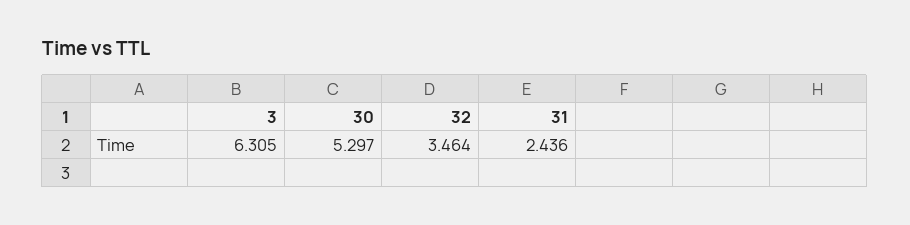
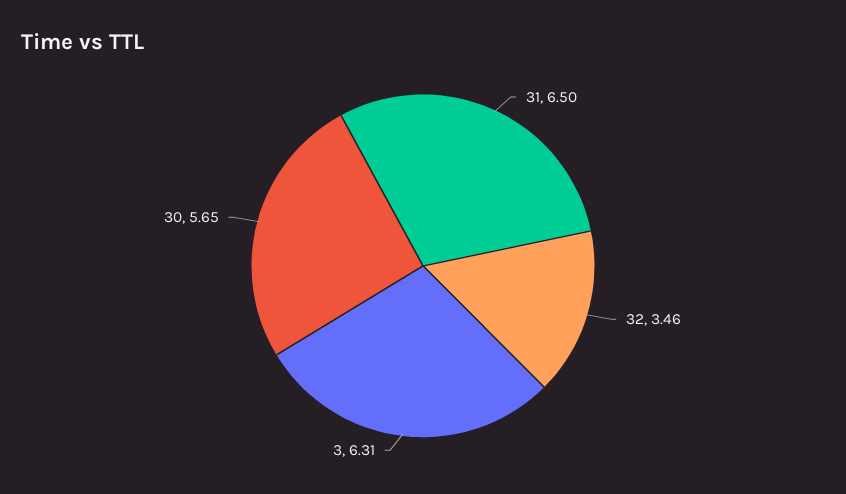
30: 5.297 -> 5.65
31: 2.436 -> 6.5

